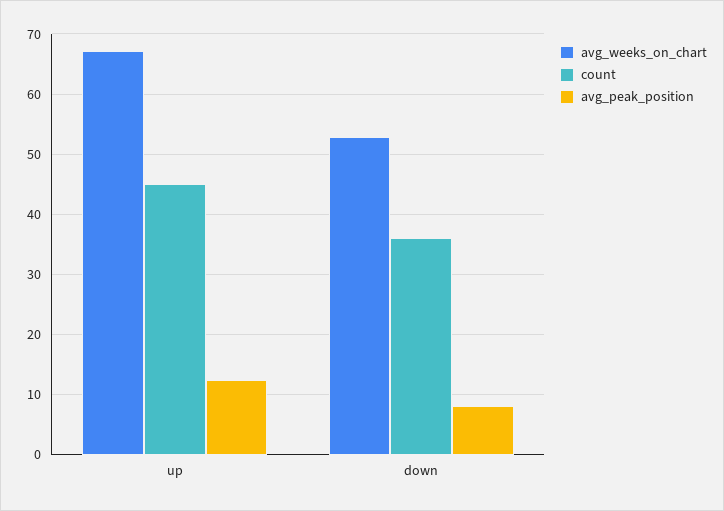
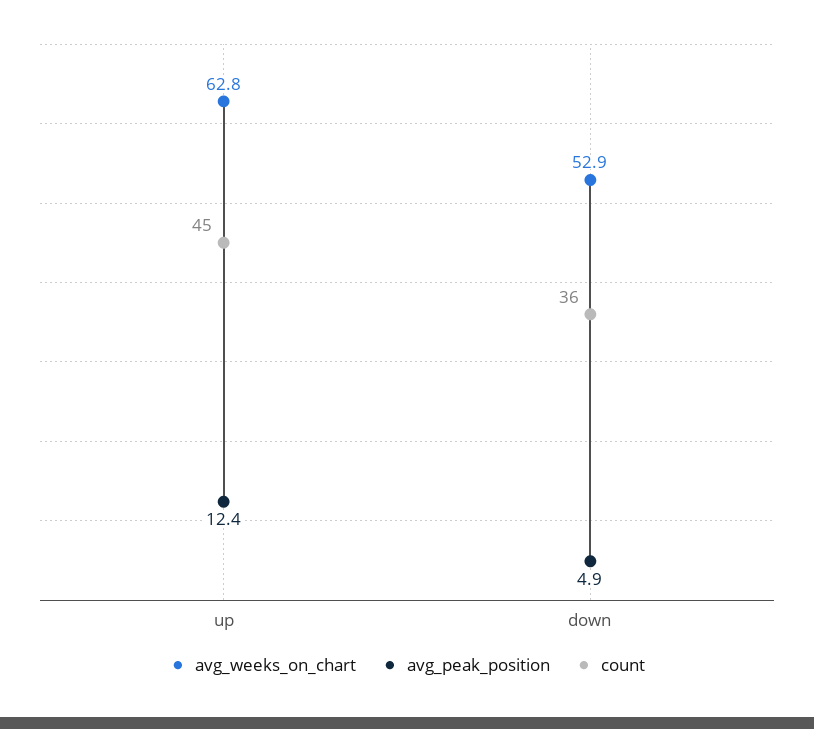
avg_weeks_on_chart, up: 67 -> 62.8
avg_peak_position, down: 8 -> 4.9

